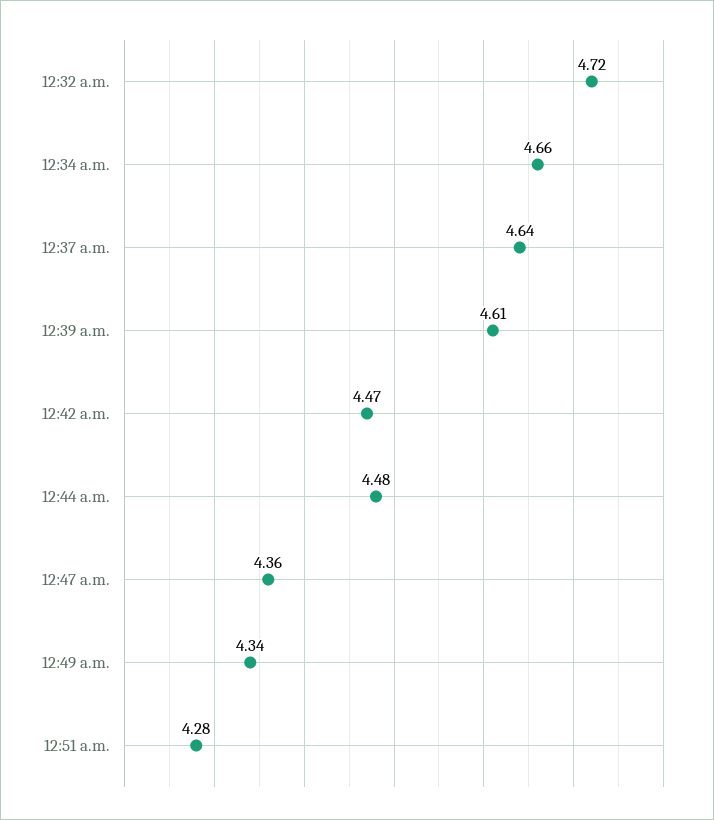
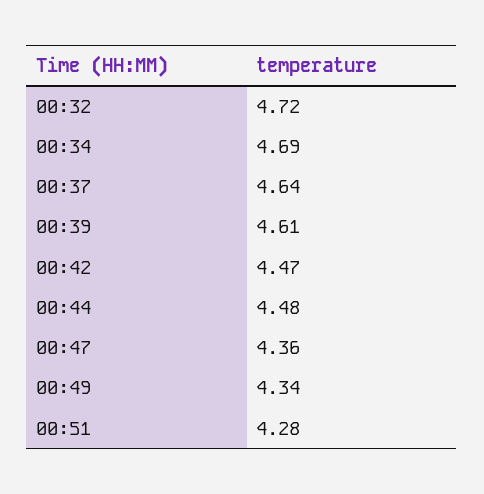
12:34 a.m.: 4.66 -> 4.69

